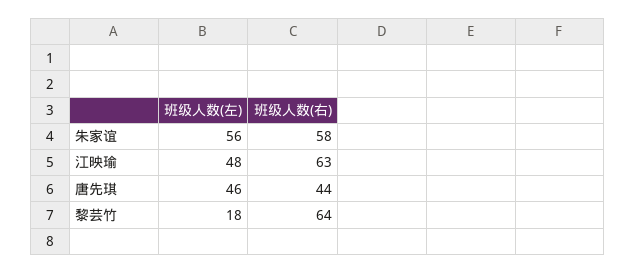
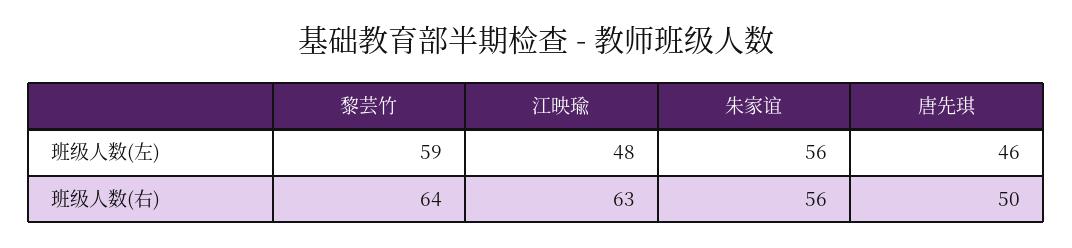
班级人数(右), 朱家谊: 58 -> 56
班级人数(右), 唐先琪: 44 -> 50
班级人数(左), 黎芸竹: 18 -> 59

